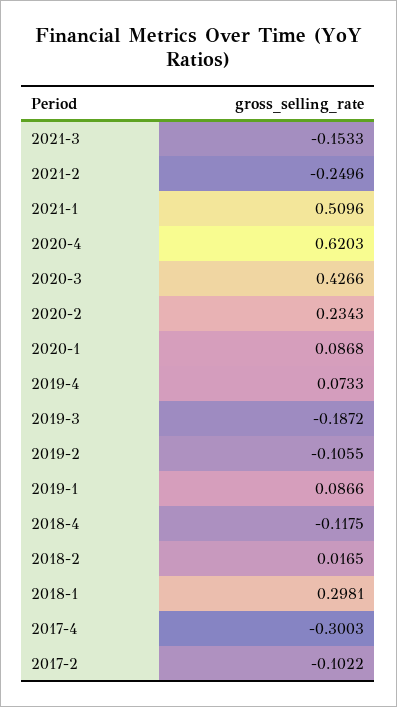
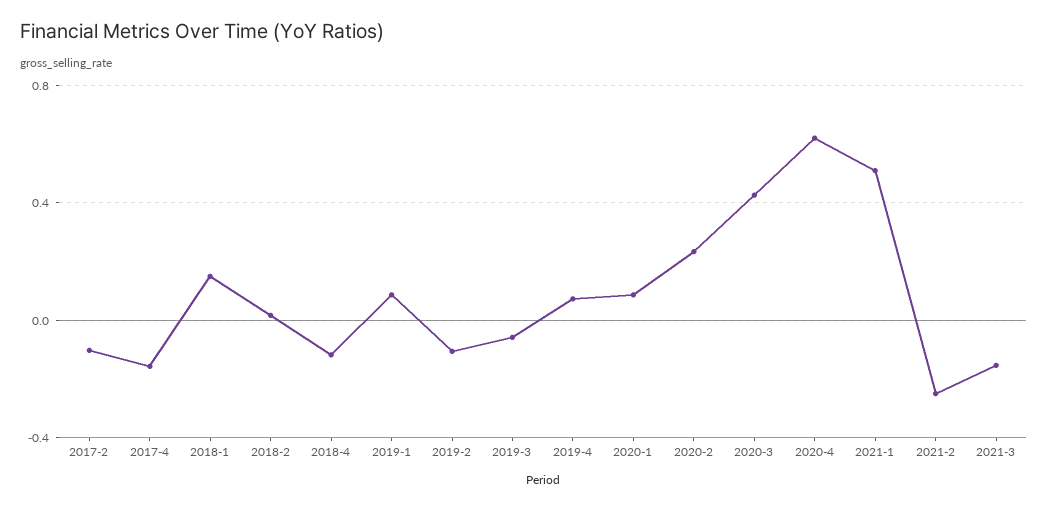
2019-3: -0.1872 -> -0.05
2018-1: 0.2981 -> 0.15
2017-4: -0.3003 -> -0.15

